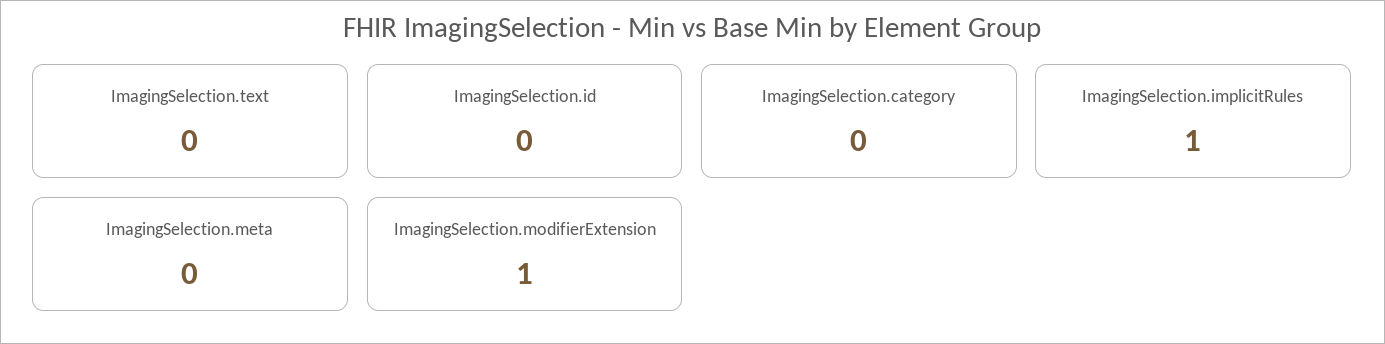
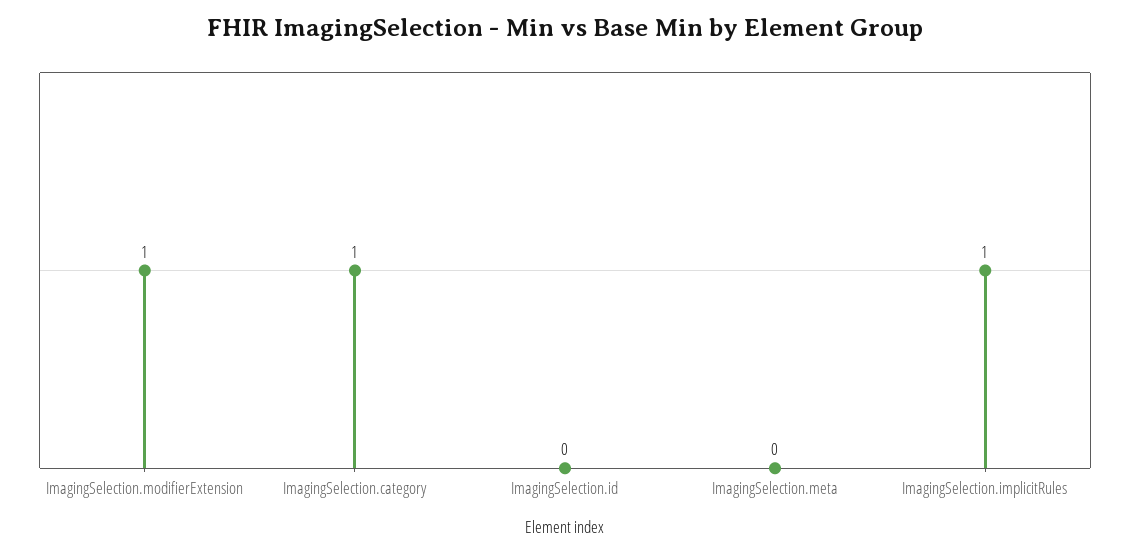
ImagingSelection.text: 0 -> none
ImagingSelection.category: 0 -> 1

